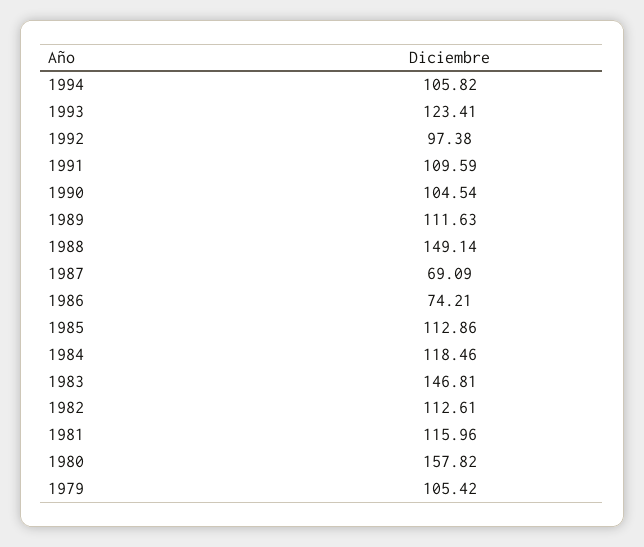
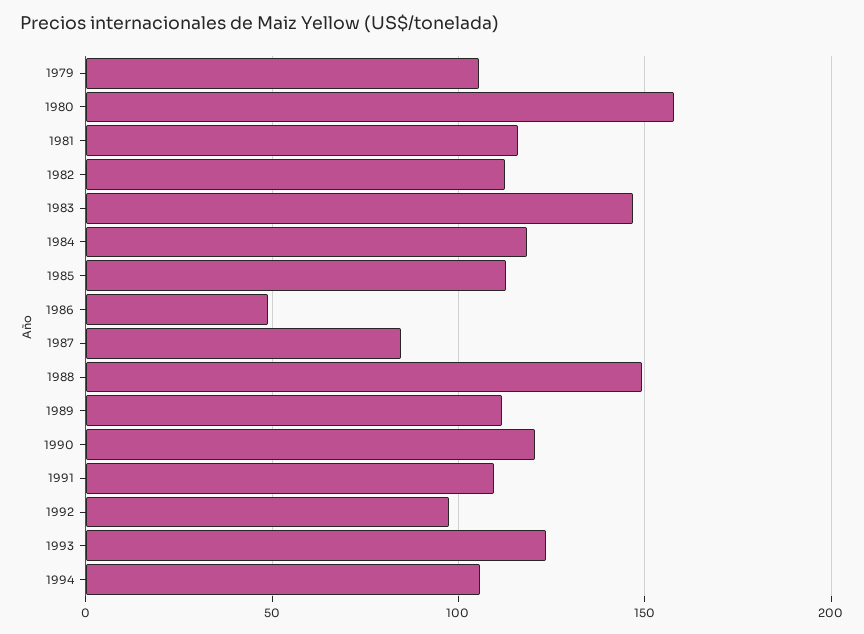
1990: 104.54 -> 120
1987: 69.09 -> 85
1986: 74.21 -> 50

